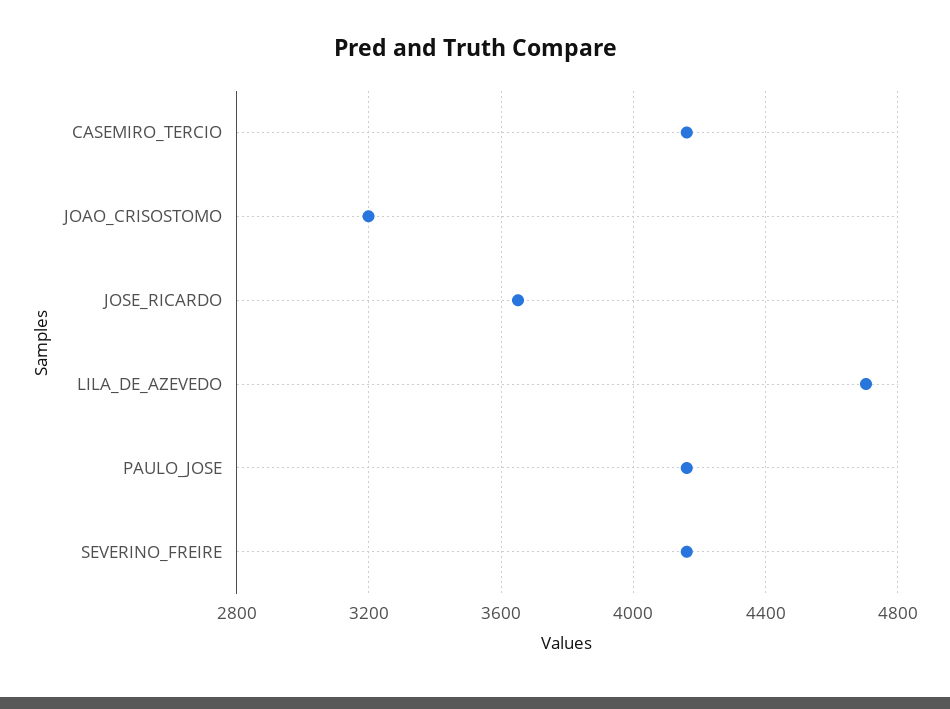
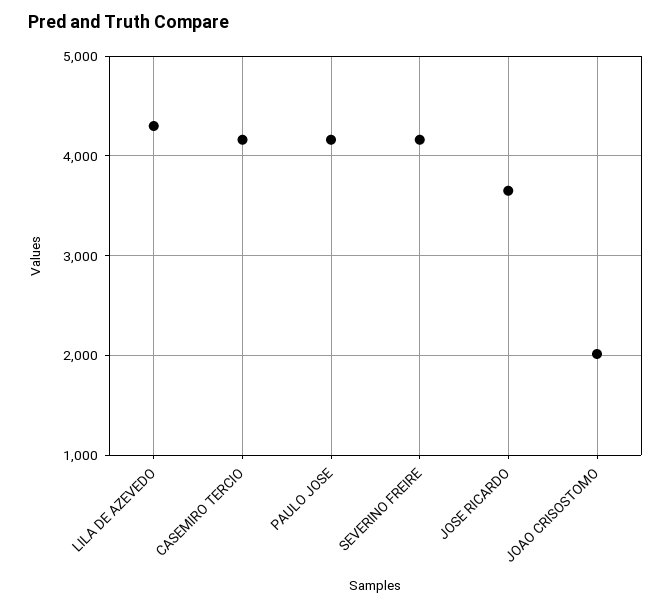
JOAO_CRISOSTOMO: 3200 -> 2000
LILA_DE_AZEVEDO: 4700 -> 4300

